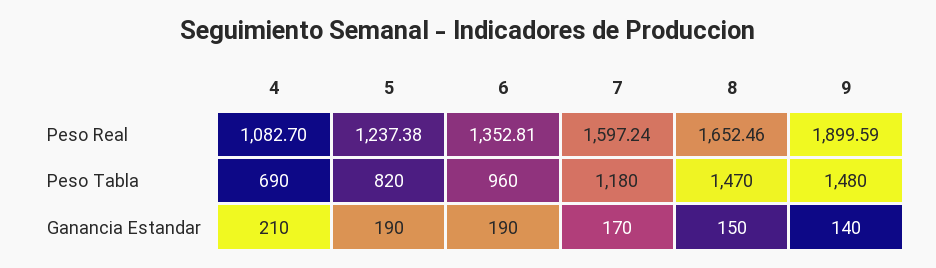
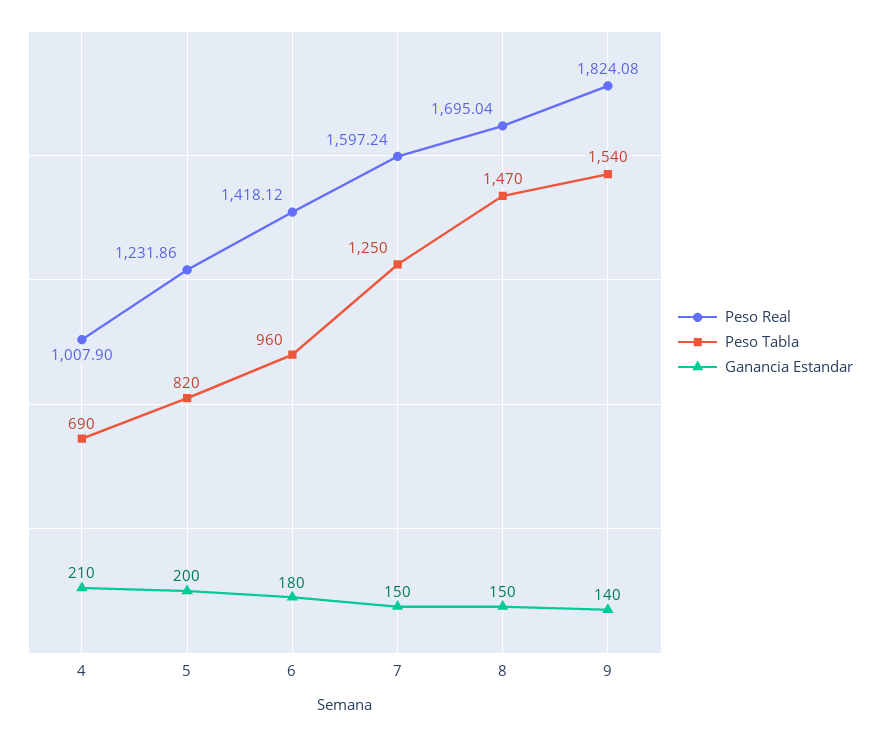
Peso Real, 4: 1082.7 -> 1007.9
Peso Real, 5: 1237.38 -> 1231.86
Peso Real, 6: 1352.81 -> 1418.12
Peso Real, 8: 1652.46 -> 1695.04
Peso Real, 9: 1899.59 -> 1824.08
Peso Tabla, 7: 1180 -> 1250
Peso Tabla, 9: 1480 -> 1540
Ganancia Estandar, 5: 190 -> 200
Ganancia Estandar, 6: 190 -> 180
Ganancia Estandar, 7: 170 -> 150

